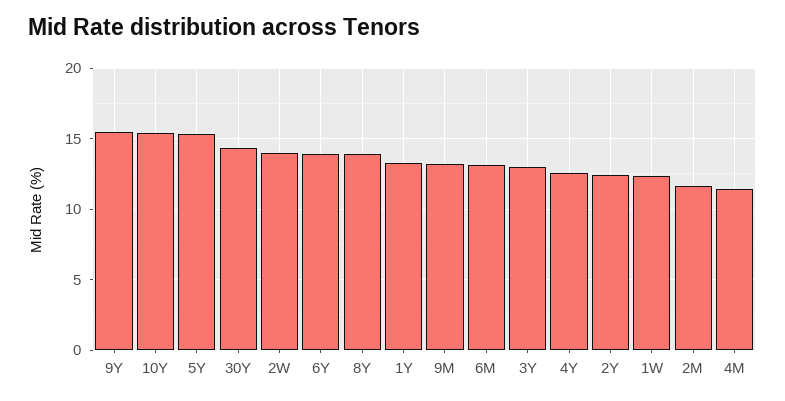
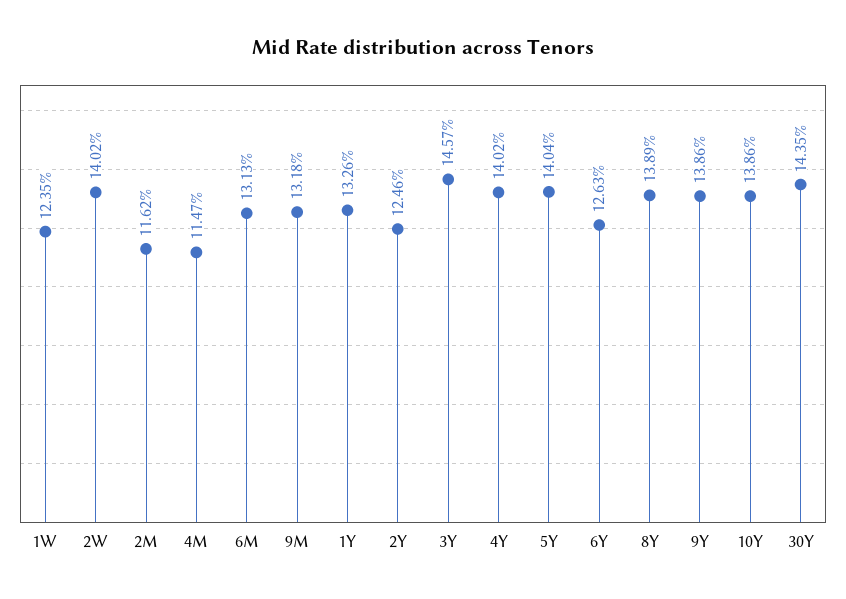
9Y: 15.5 -> 13.86
10Y: 15.5 -> 13.86
5Y: 15.5 -> 14.04
6Y: 14 -> 12.63
3Y: 13 -> 14.57
4Y: 12.5 -> 14.02

